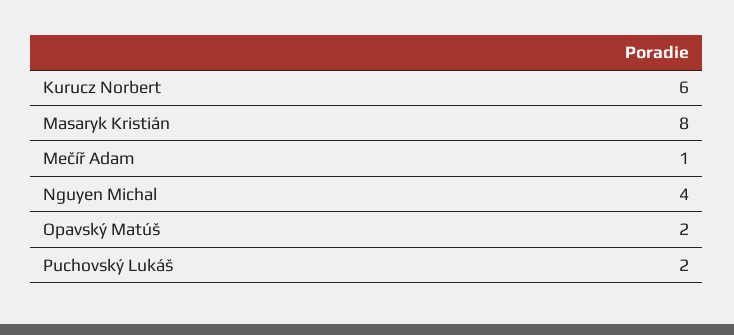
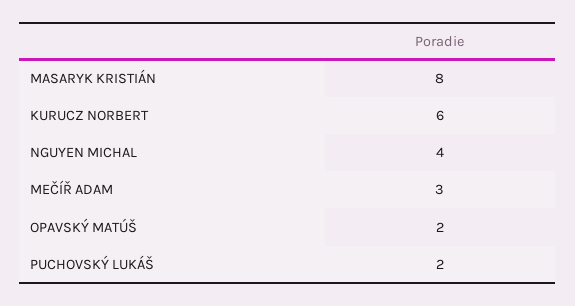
Mečíř Adam: 1 -> 3

